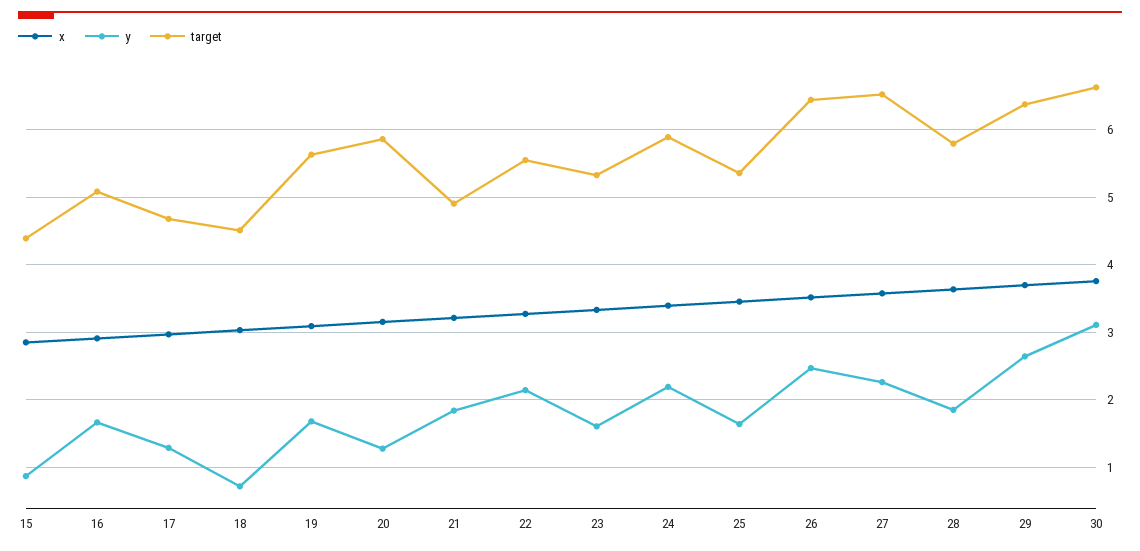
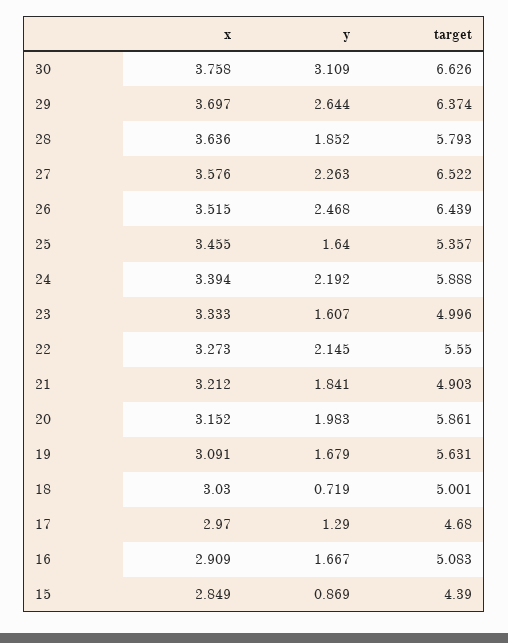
target, 18: 4.5 -> 5.001
y, 20: 1.3 -> 1.983
target, 23: 5.3 -> 4.996

